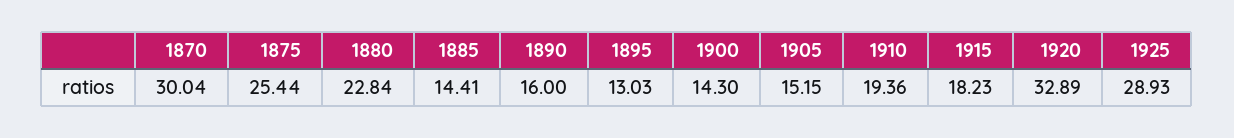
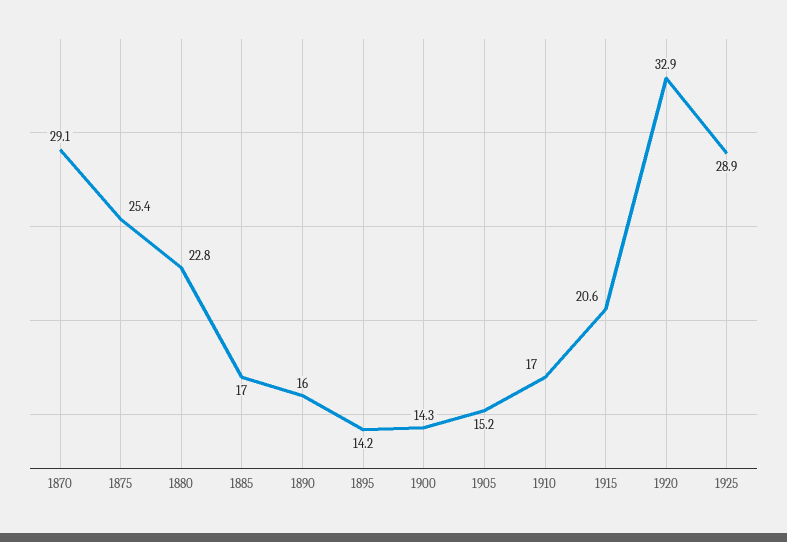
1870: 30.04 -> 29.1
1885: 14.41 -> 17
1895: 13.03 -> 14.2
1910: 19.36 -> 17
1915: 18.23 -> 20.6

